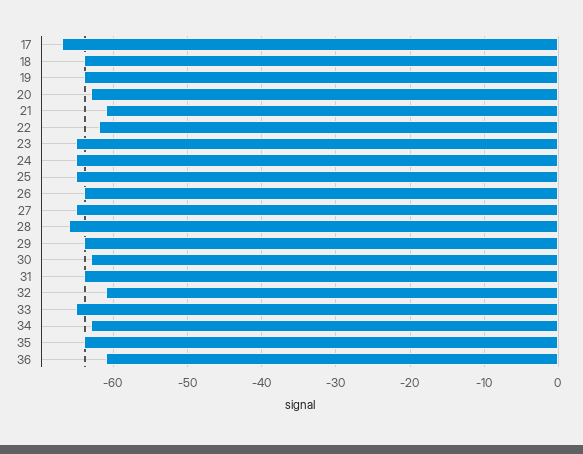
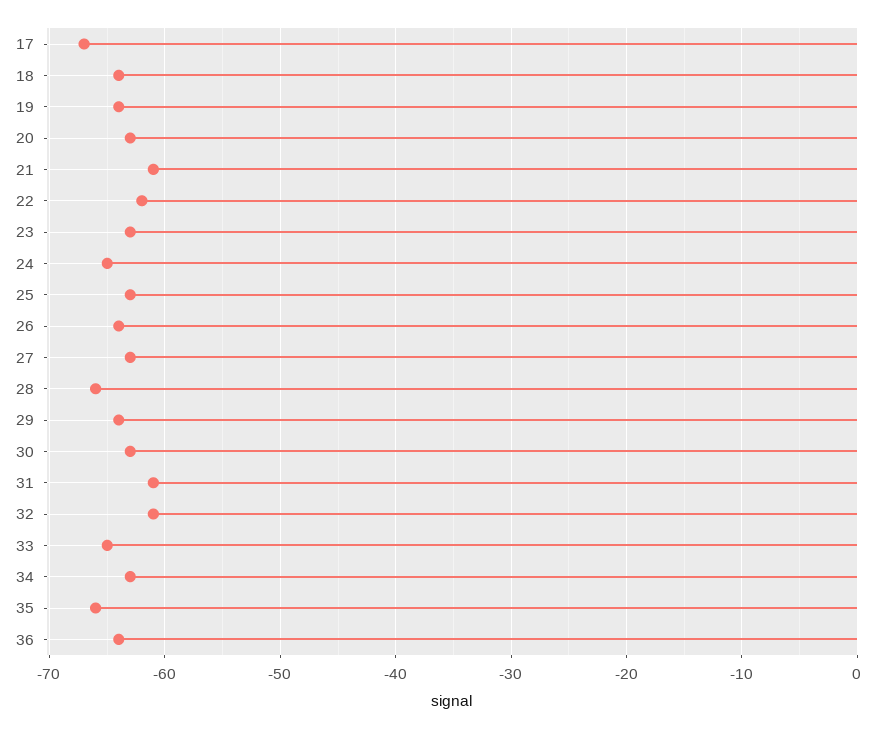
23: -65 -> -63
25: -65 -> -63
27: -65 -> -63
31: -64 -> -61
35: -64 -> -66
36: -61 -> -64

